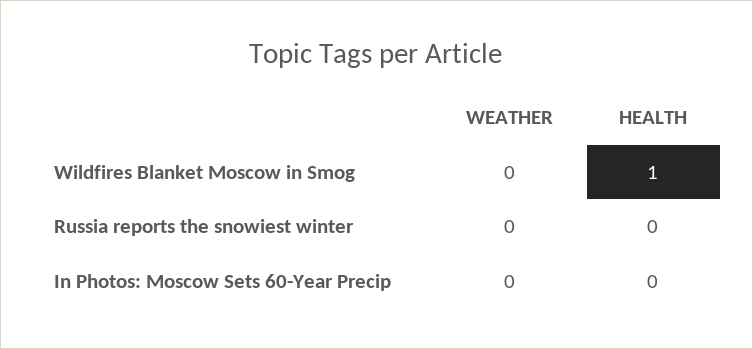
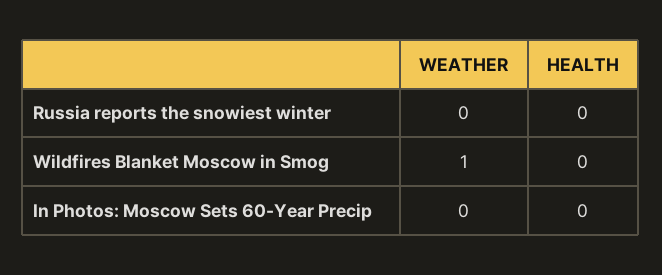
WEATHER, Wildfires Blanket Moscow in Smog: 0 -> 1
HEALTH, Wildfires Blanket Moscow in Smog: 1 -> 0

